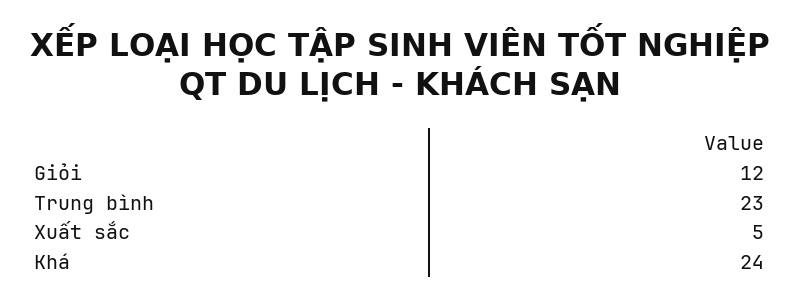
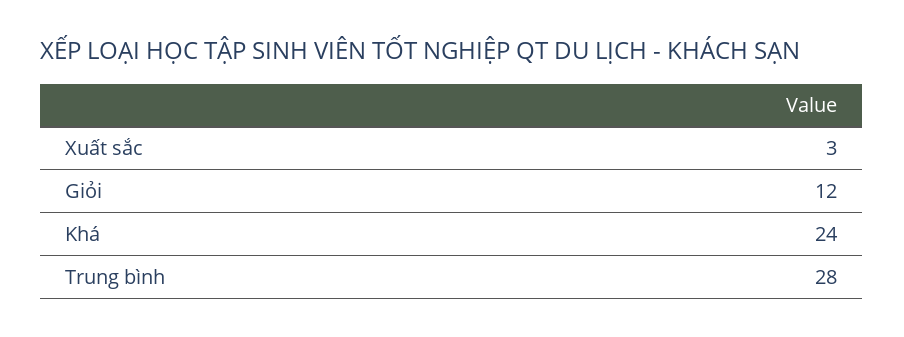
Trung bình: 23 -> 28
Xuất sắc: 5 -> 3

